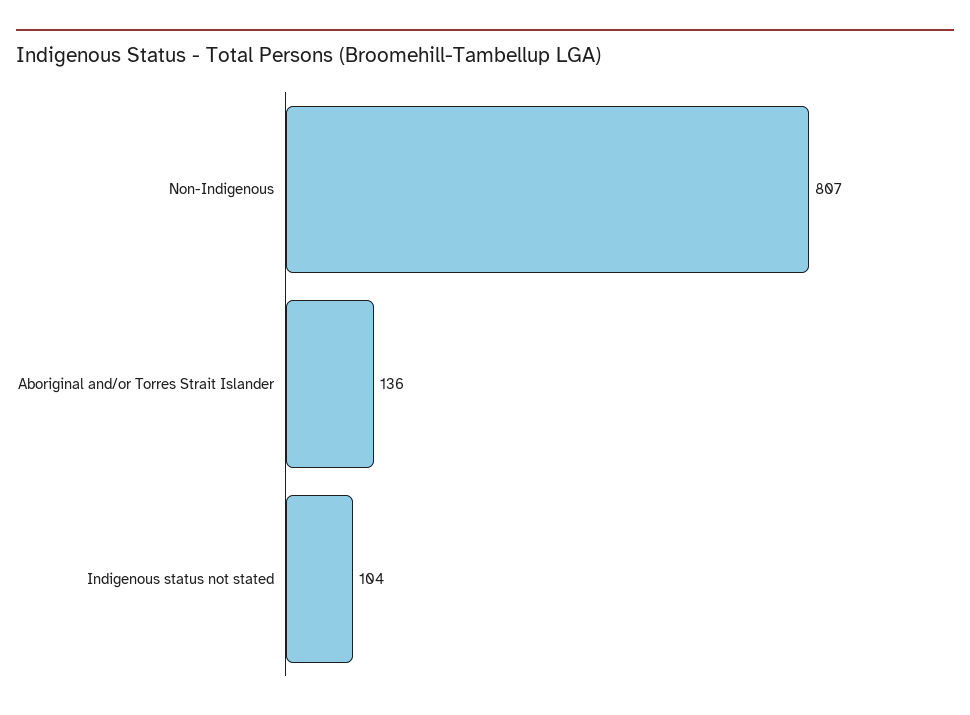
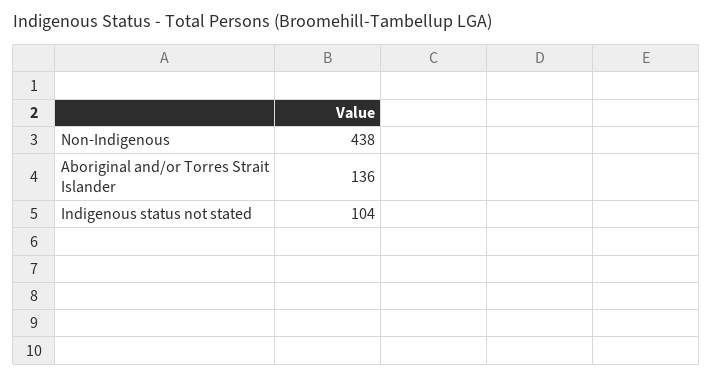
Non-Indigenous: 807 -> 438

